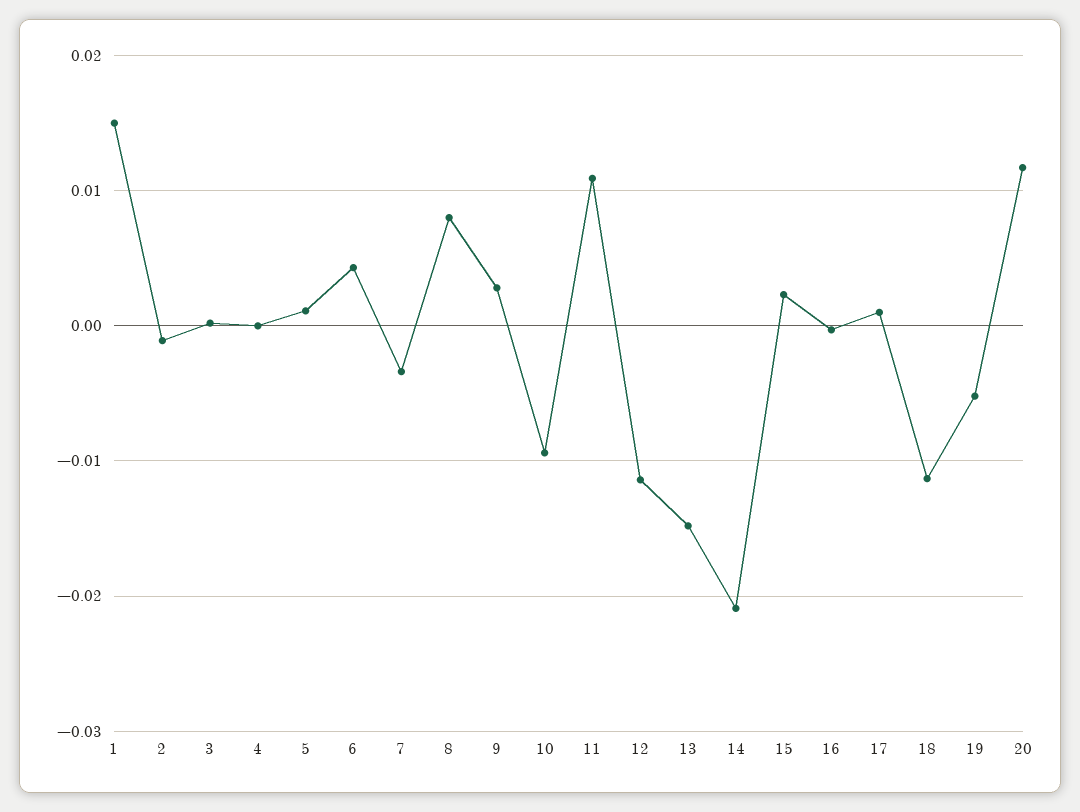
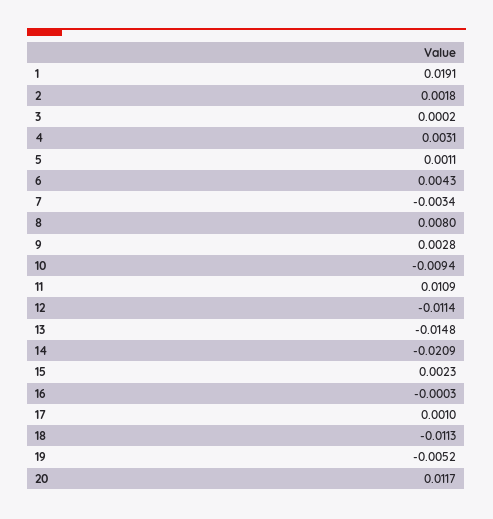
1: 0.015 -> 0.0191
2: -0.001 -> 0.0018
4: 0 -> 0.0031

